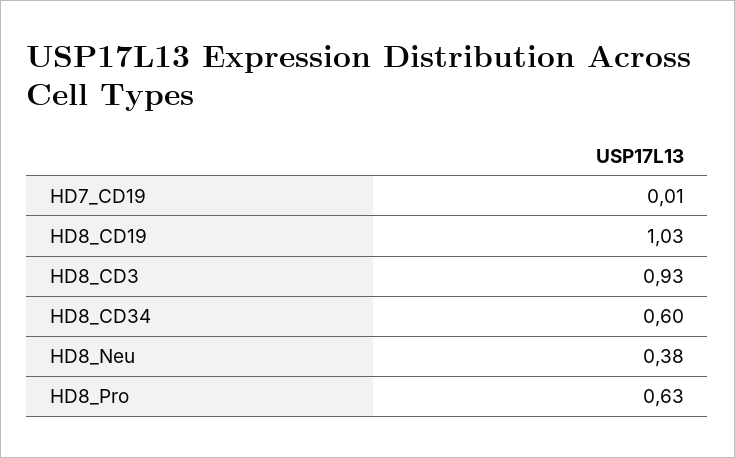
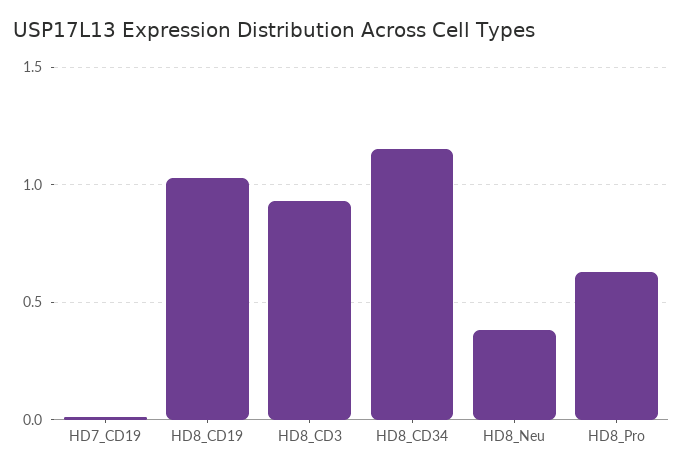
HD8_CD34: 0.6 -> 1.15

